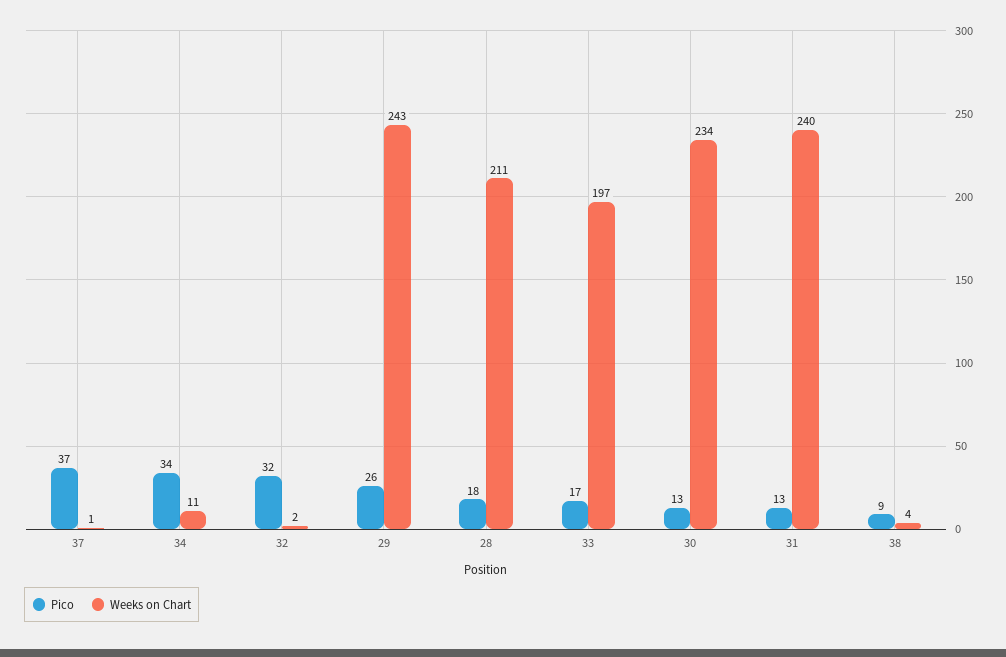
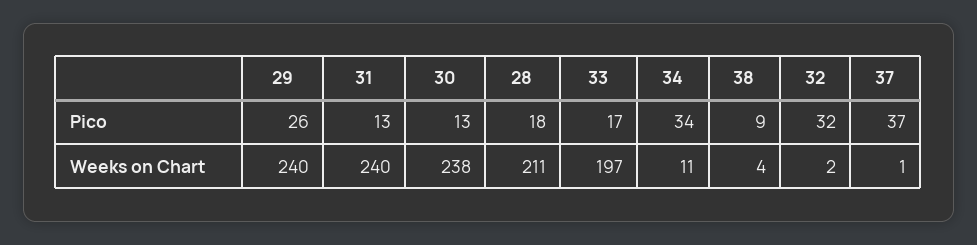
Weeks on Chart, 29: 243 -> 240
Weeks on Chart, 30: 234 -> 238

